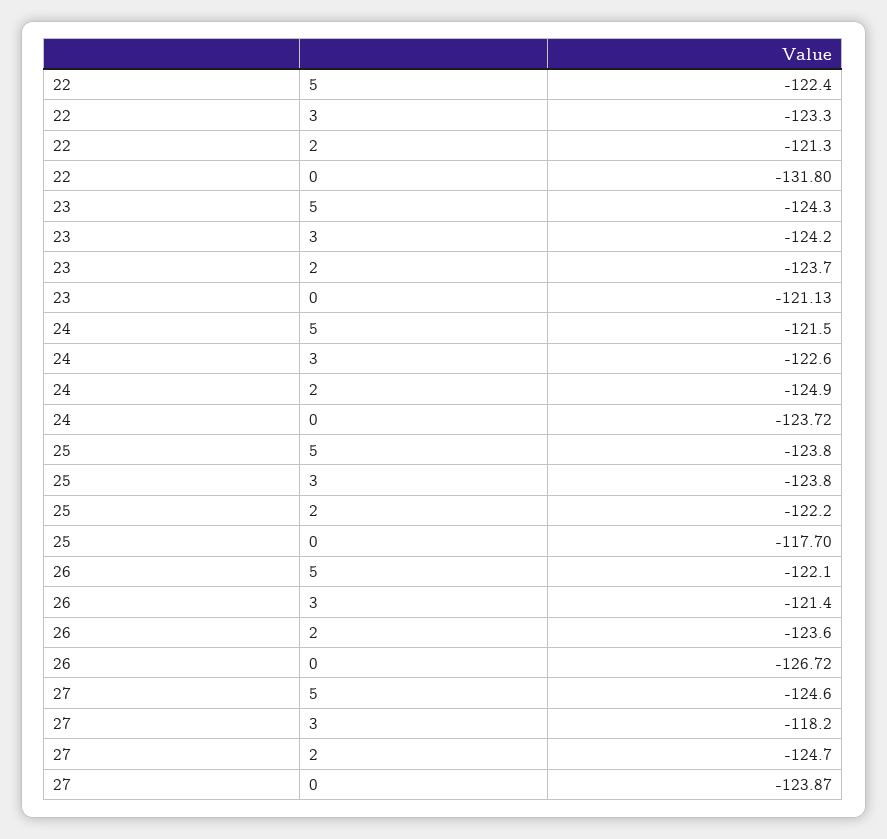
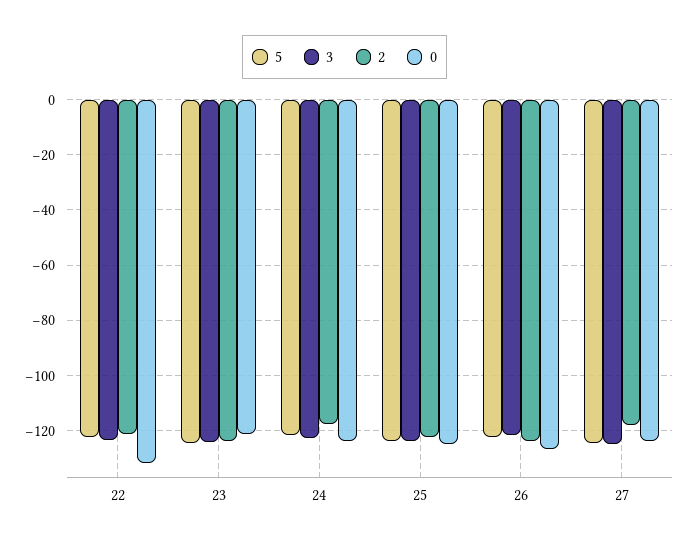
2, 24: -124.9 -> -117.5
0, 25: -117.7 -> -125
3, 27: -118.2 -> -125
2, 27: -124.7 -> -117.5

